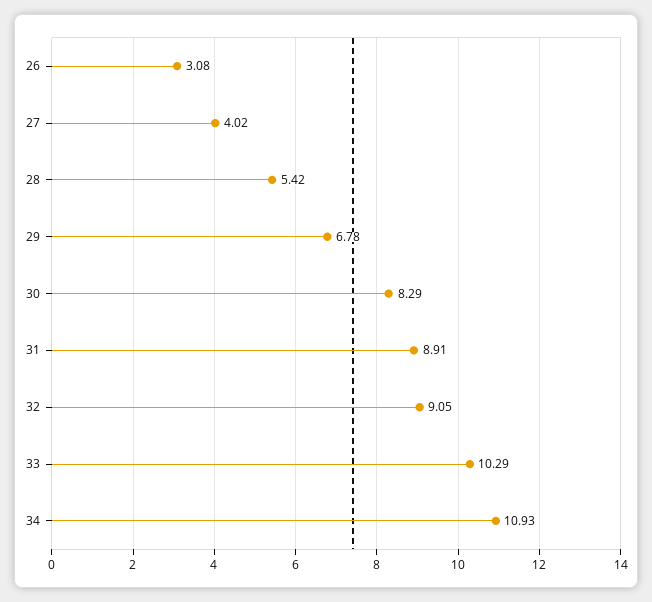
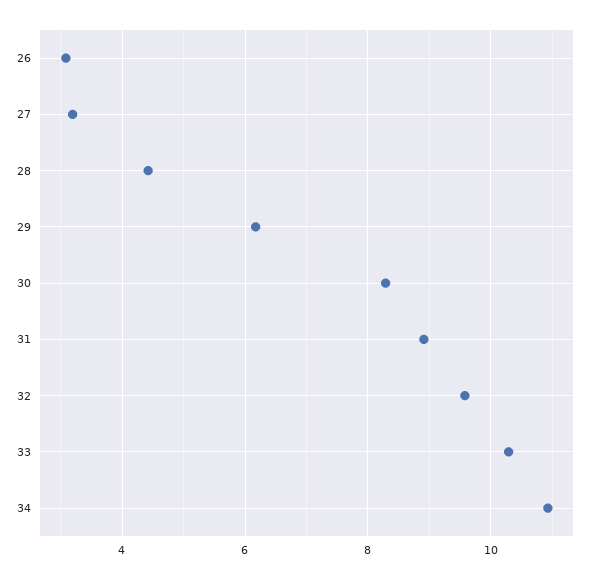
27: 4.02 -> 3.2
28: 5.42 -> 4.4
29: 6.78 -> 6.2
32: 9.05 -> 9.6

